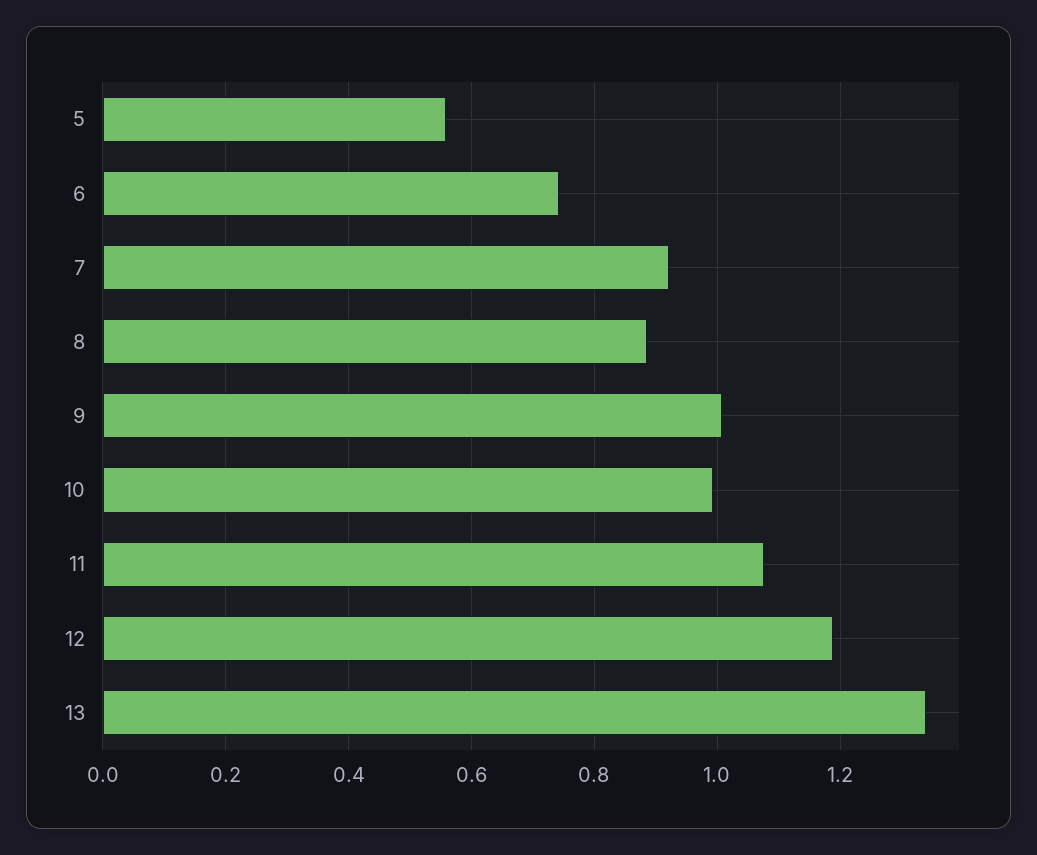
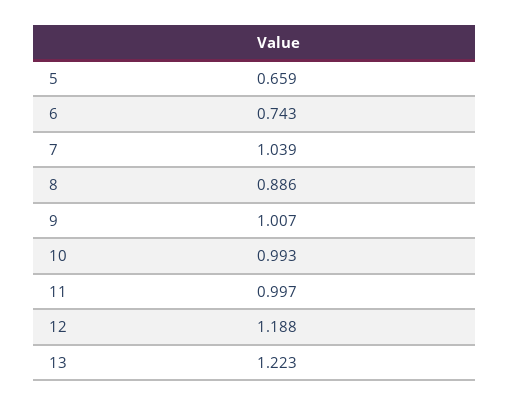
5: 0.56 -> 0.659
7: 0.92 -> 1.039
11: 1.08 -> 0.997
13: 1.34 -> 1.223

